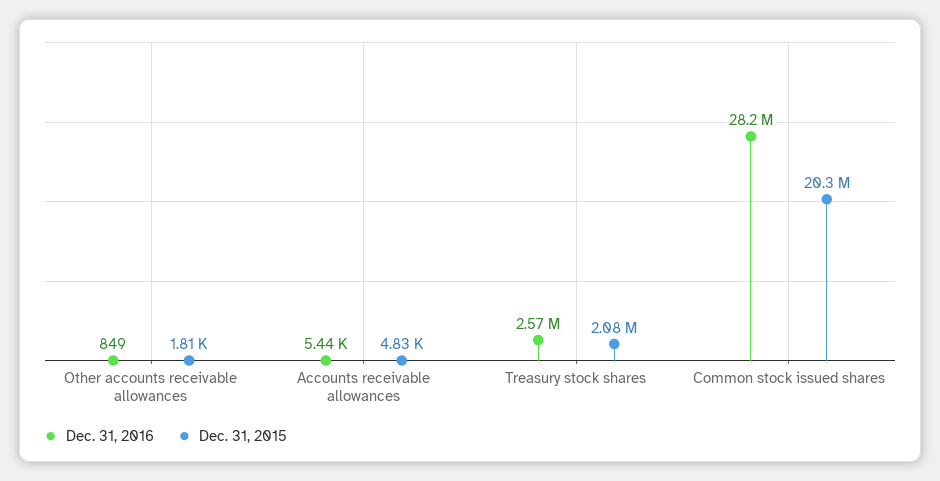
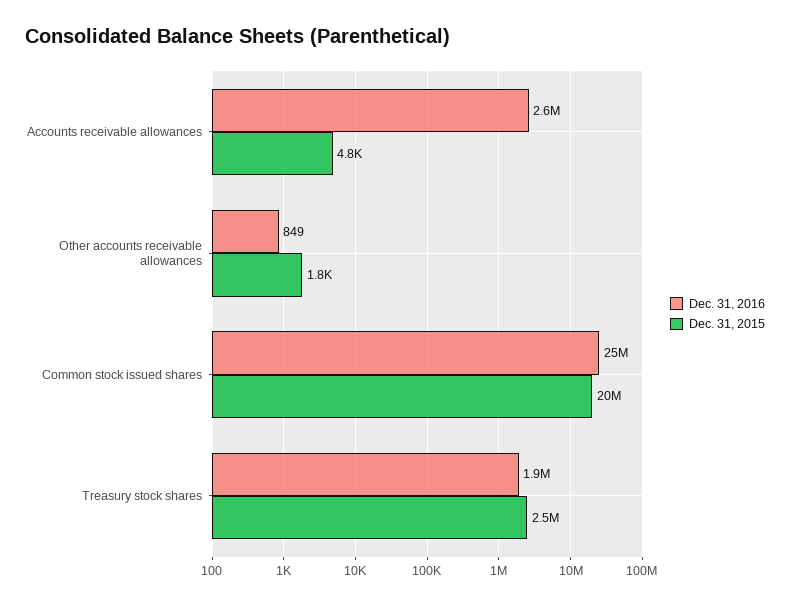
Dec. 31, 2016, Accounts receivable allowances: 5440 -> 2600000
Dec. 31, 2016, Treasury stock shares: 2570000 -> 1900000
Dec. 31, 2015, Treasury stock shares: 2080000 -> 2500000
Dec. 31, 2016, Common stock issued shares: 28200000 -> 25000000

